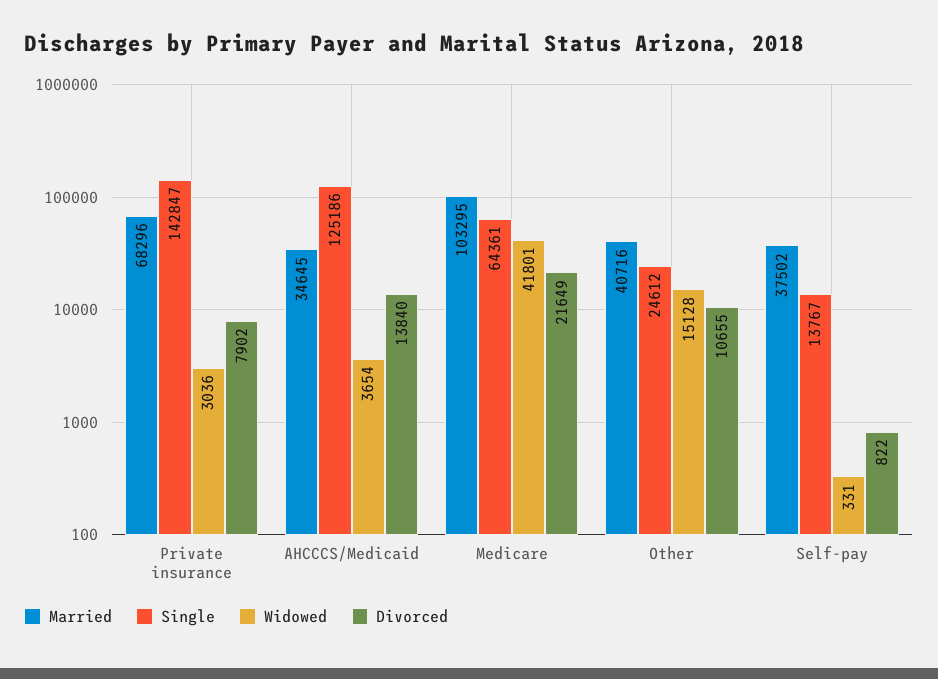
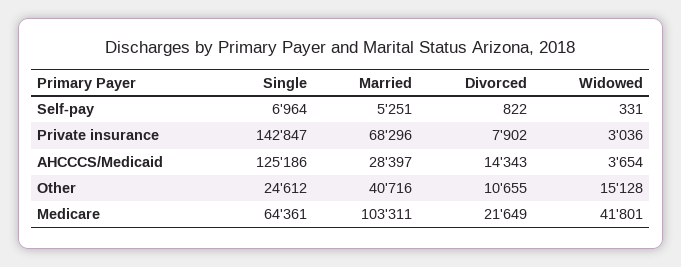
Married, AHCCCS/Medicaid: 34645 -> 28397
Divorced, AHCCCS/Medicaid: 13840 -> 14343
Married, Medicare: 103295 -> 103311
Married, Self-pay: 37502 -> 5251
Single, Self-pay: 13767 -> 6964

